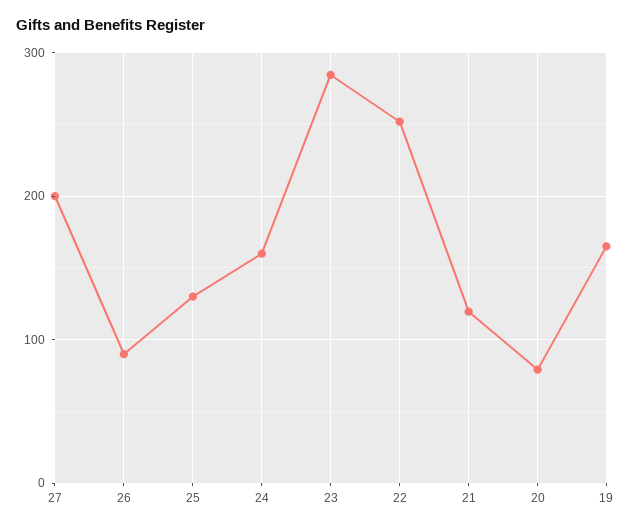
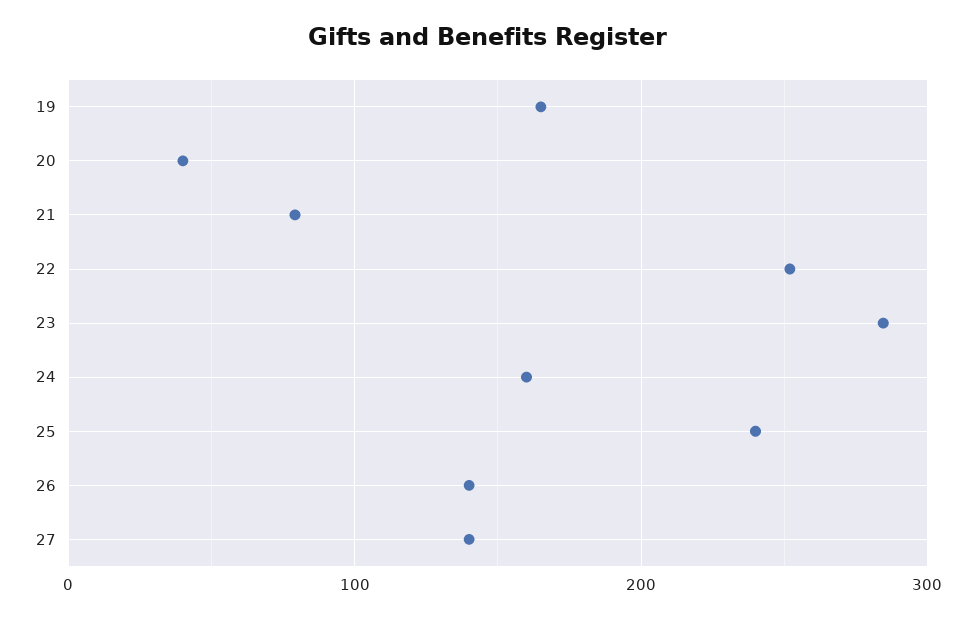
27: 200 -> 140
26: 90 -> 140
25: 130 -> 240
21: 120 -> 80
20: 80 -> 40

